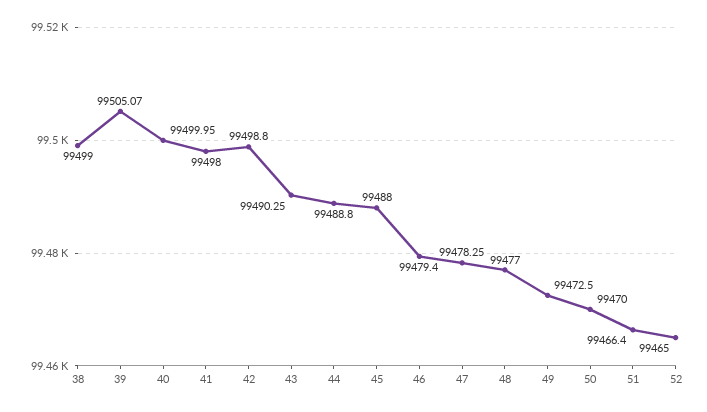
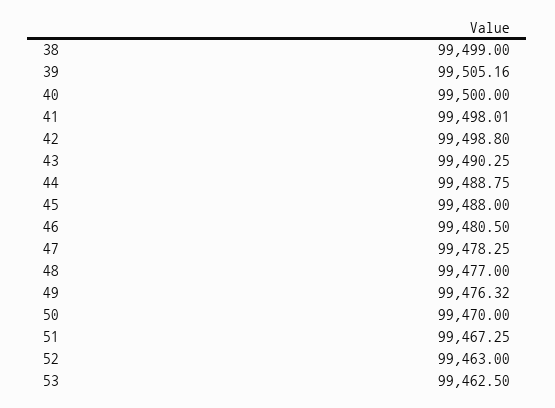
39: 99505.07 -> 99505.16
40: 99499.95 -> 99500
41: 99498 -> 99498.01
44: 99488.8 -> 99488.75
46: 99479.4 -> 99480.5
49: 99472.5 -> 99476.32
51: 99466.4 -> 99467.25
52: 99465 -> 99463
53: none -> 99462.5

